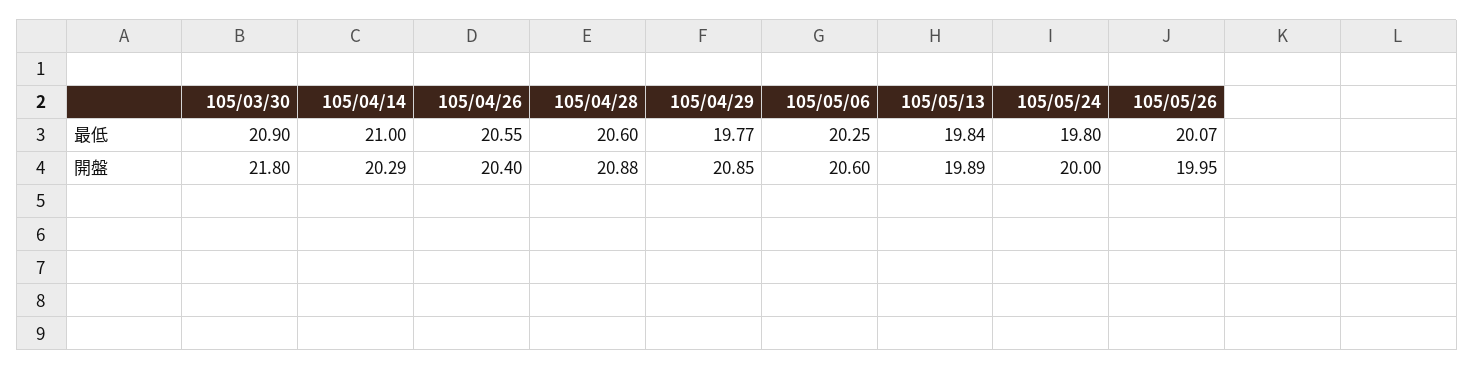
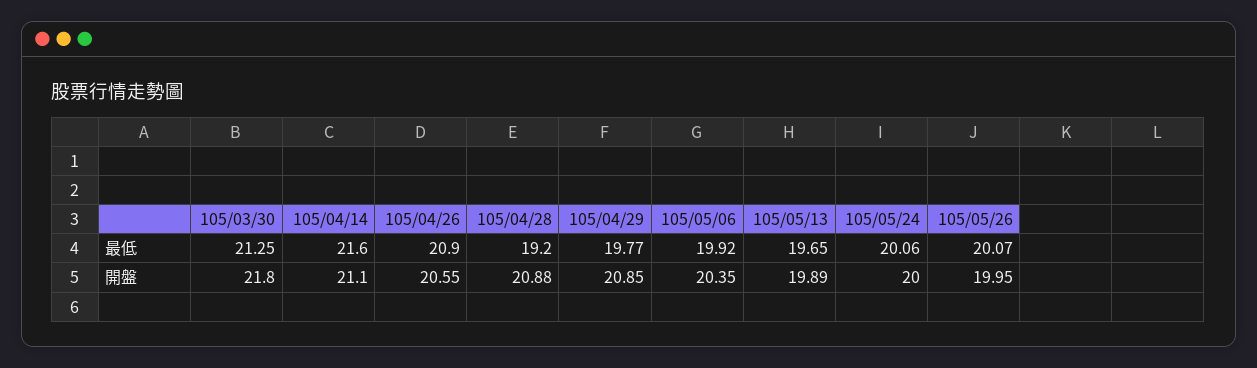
105/03/30, 最低: 20.9 -> 21.25
105/04/14, 最低: 21 -> 21.6
105/04/26, 最低: 20.55 -> 20.9
105/04/28, 最低: 20.6 -> 19.2
105/05/06, 最低: 20.25 -> 19.92
105/05/13, 最低: 19.84 -> 19.65
105/05/24, 最低: 19.8 -> 20.06
105/04/14, 開盤: 20.29 -> 21.1
105/04/26, 開盤: 20.4 -> 20.55
105/05/06, 開盤: 20.6 -> 20.35

